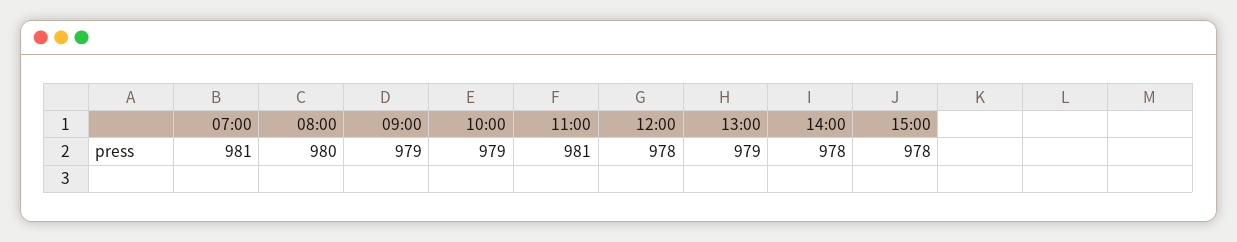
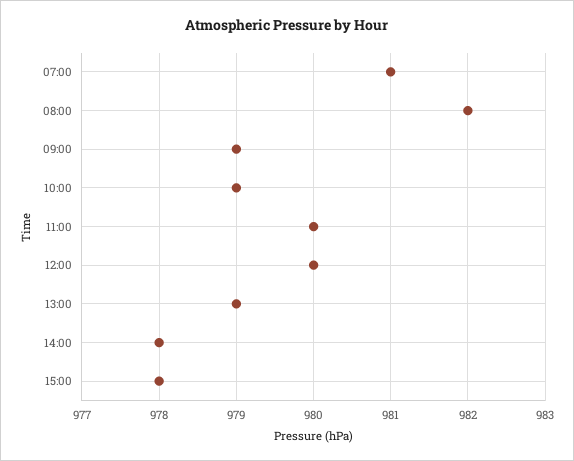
08:00: 980 -> 982
11:00: 981 -> 980
12:00: 978 -> 980

